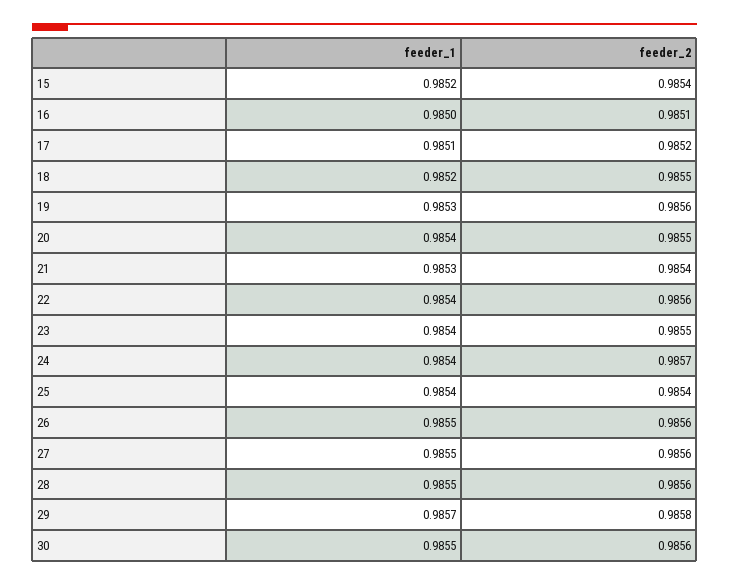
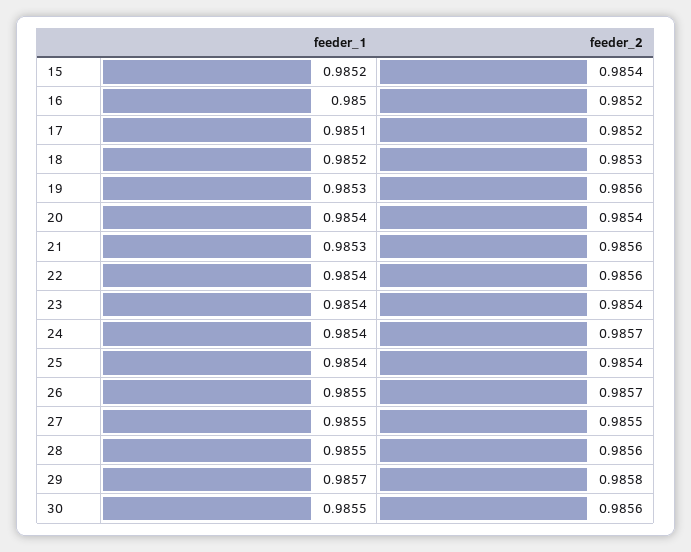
feeder_2, 16: 0.9851 -> 0.9852
feeder_2, 18: 0.9855 -> 0.9853
feeder_2, 20: 0.9855 -> 0.9854
feeder_2, 21: 0.9854 -> 0.9856
feeder_2, 23: 0.9855 -> 0.9854
feeder_2, 26: 0.9856 -> 0.9857
feeder_2, 27: 0.9856 -> 0.9855

